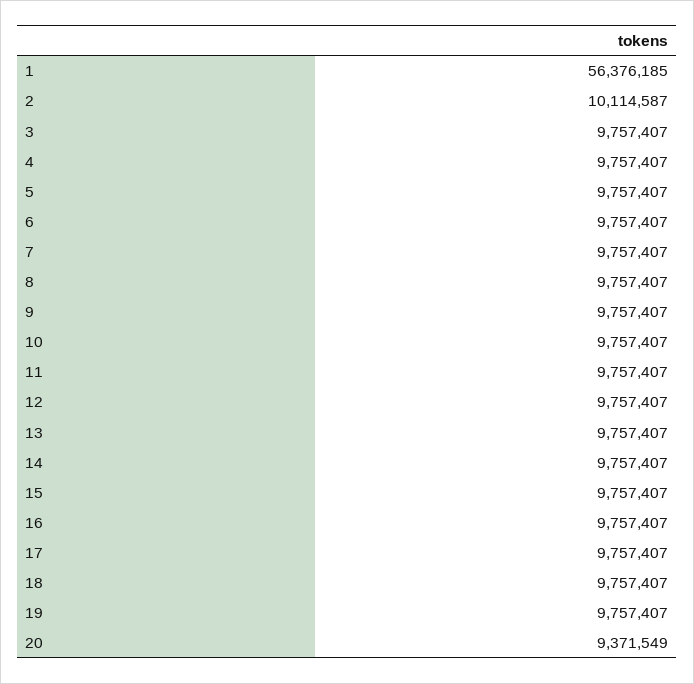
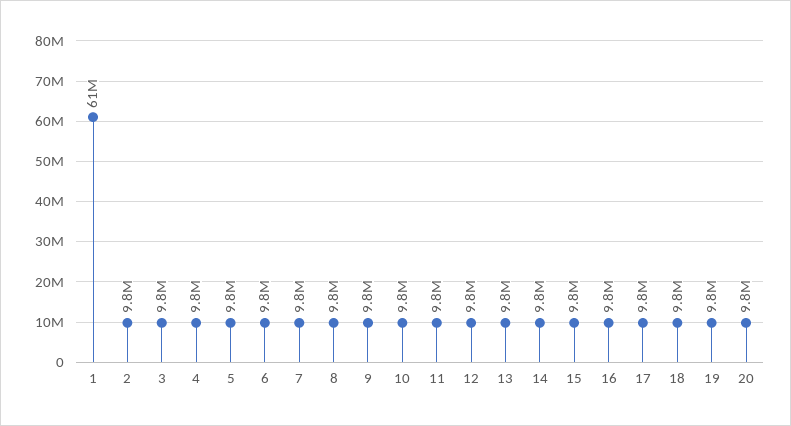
1: 56376185 -> 61000000
2: 10114587 -> 9800000
20: 9371549 -> 9800000

